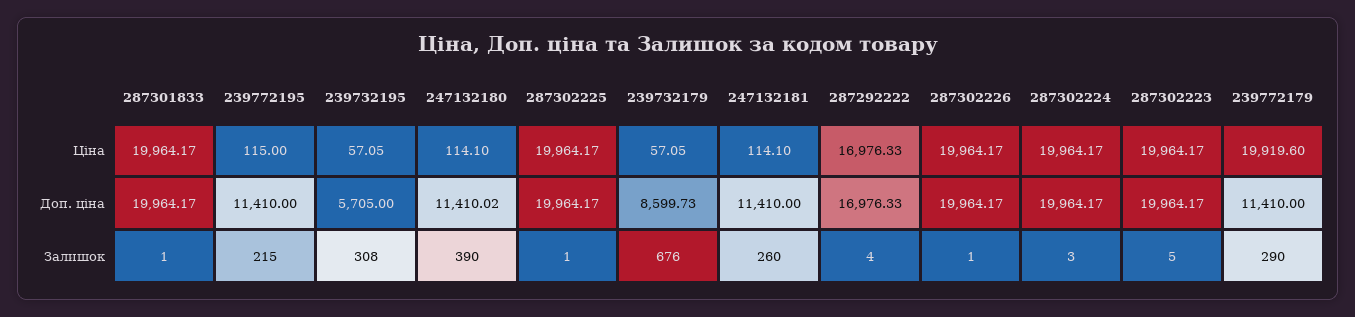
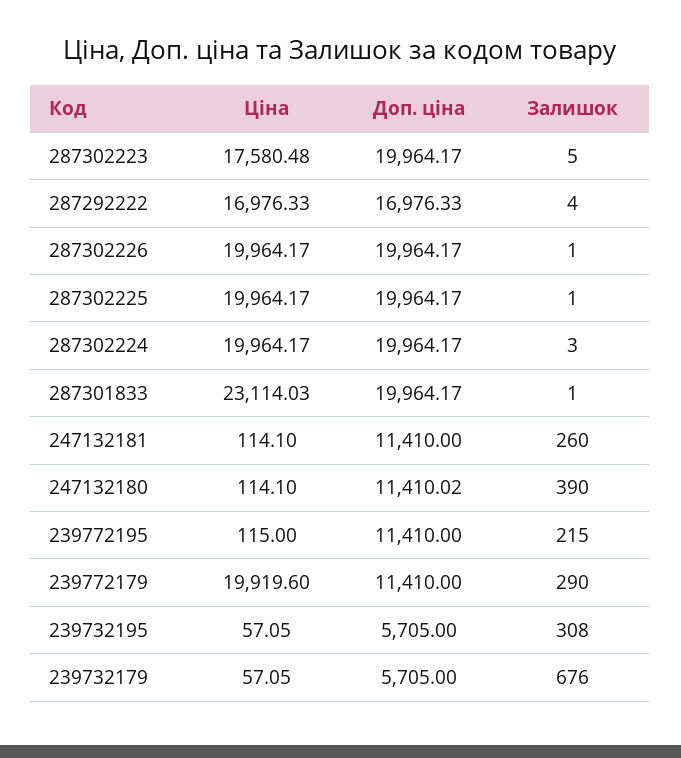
287301833, Ціна: 19964.17 -> 23114.03
287302223, Ціна: 19964.17 -> 17580.48
239732179, Доп. ціна: 8599.73 -> 5705

